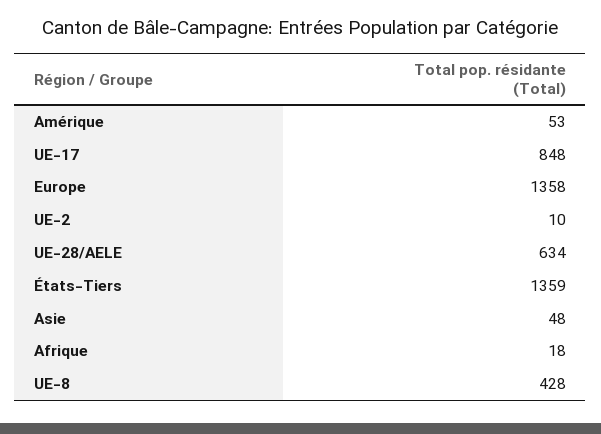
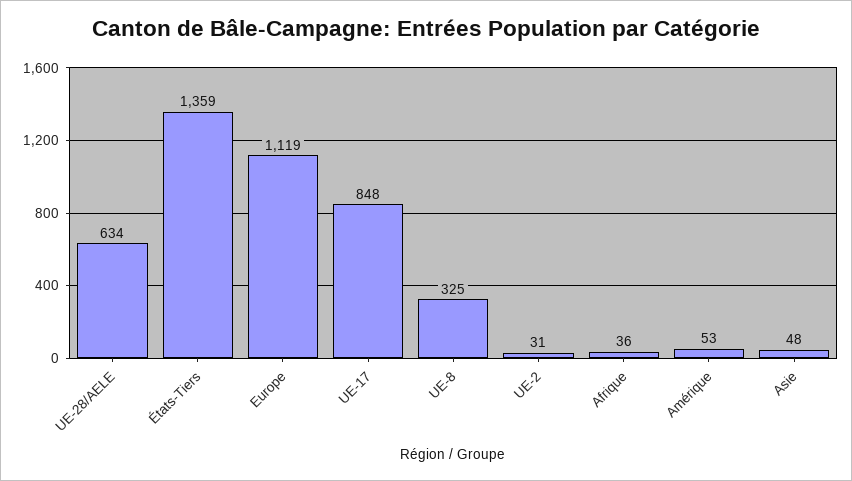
Europe: 1358 -> 1119
UE-2: 10 -> 31
Afrique: 18 -> 36
UE-8: 428 -> 325

